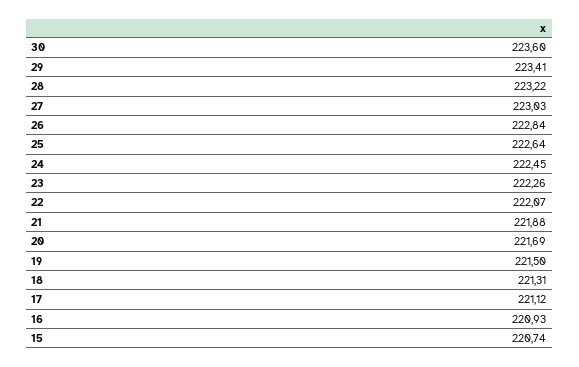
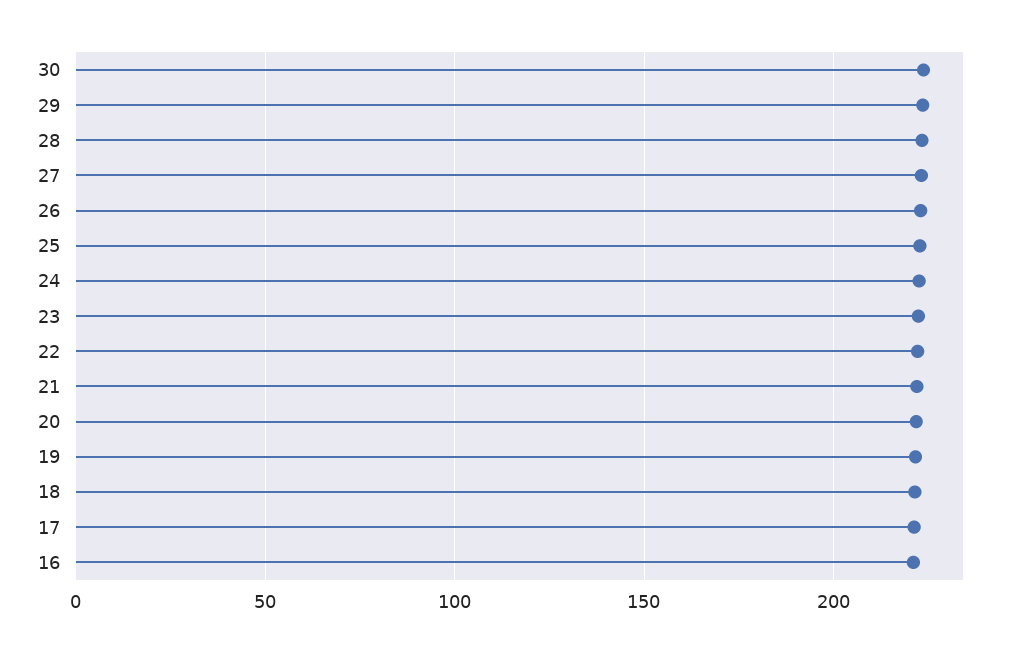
15: 220.74 -> none

